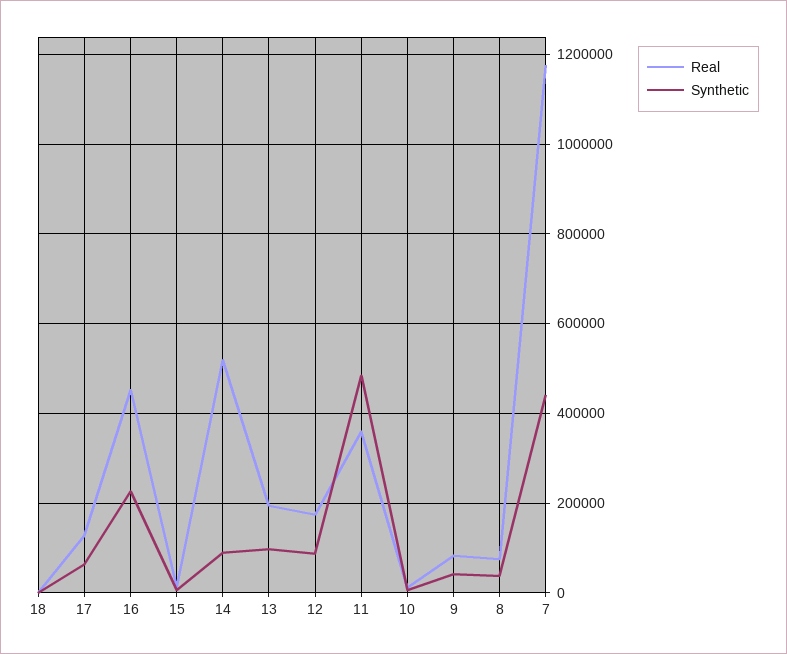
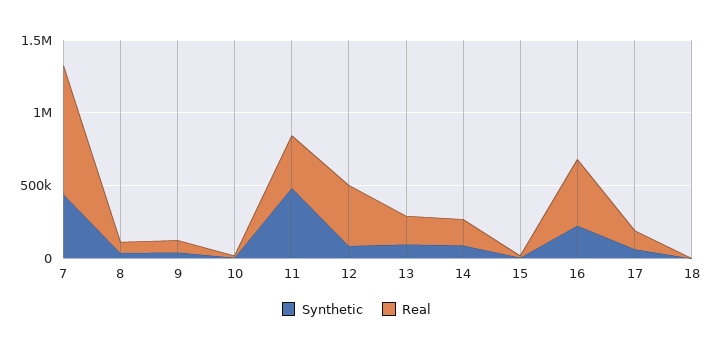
Real, 14: 520000 -> 200000
Real, 12: 180000 -> 400000
Real, 7: 1180000 -> 900000

